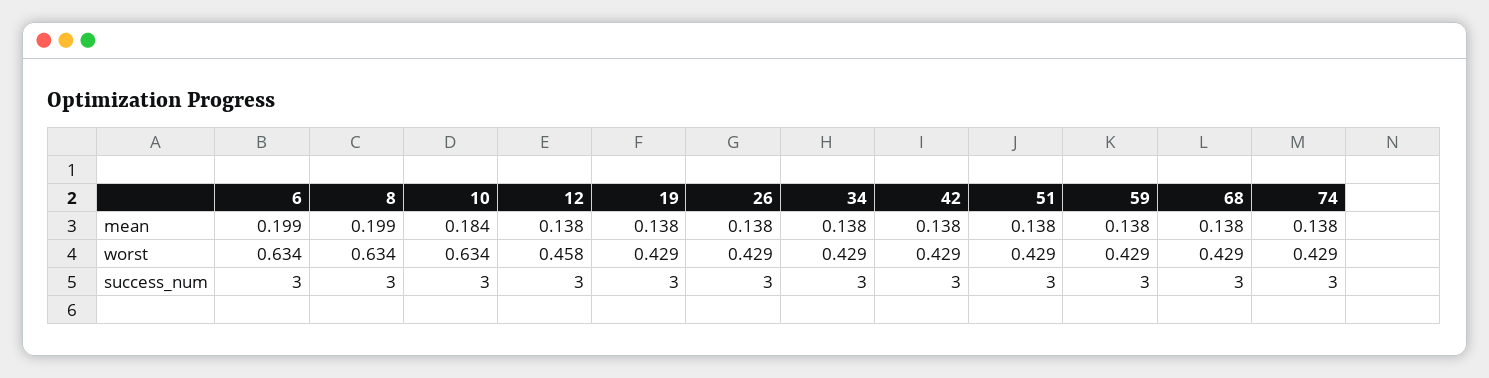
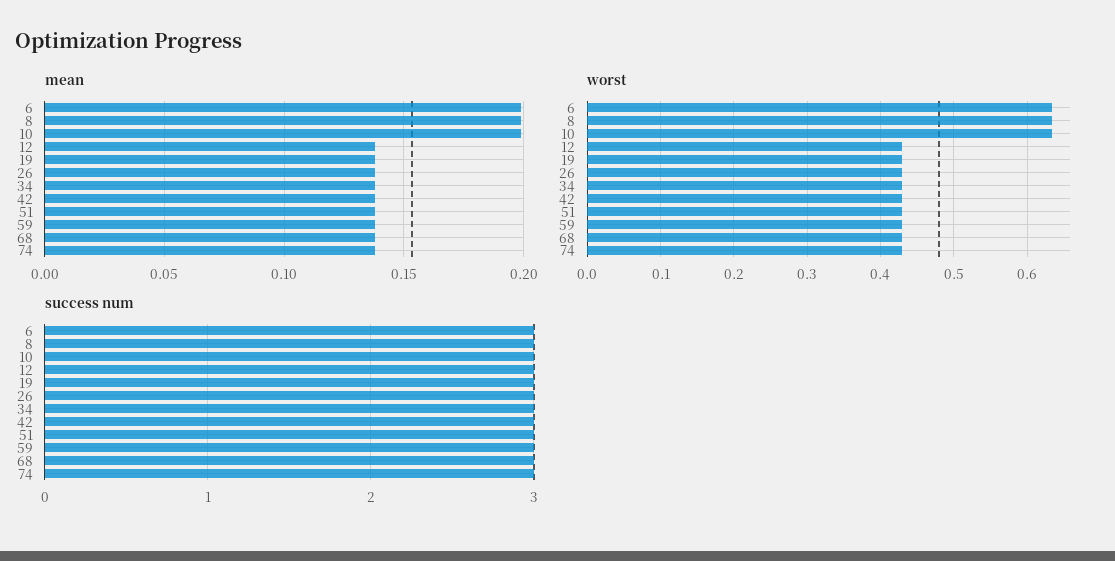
mean, 10: 0.184 -> 0.2
worst, 12: 0.458 -> 0.43

